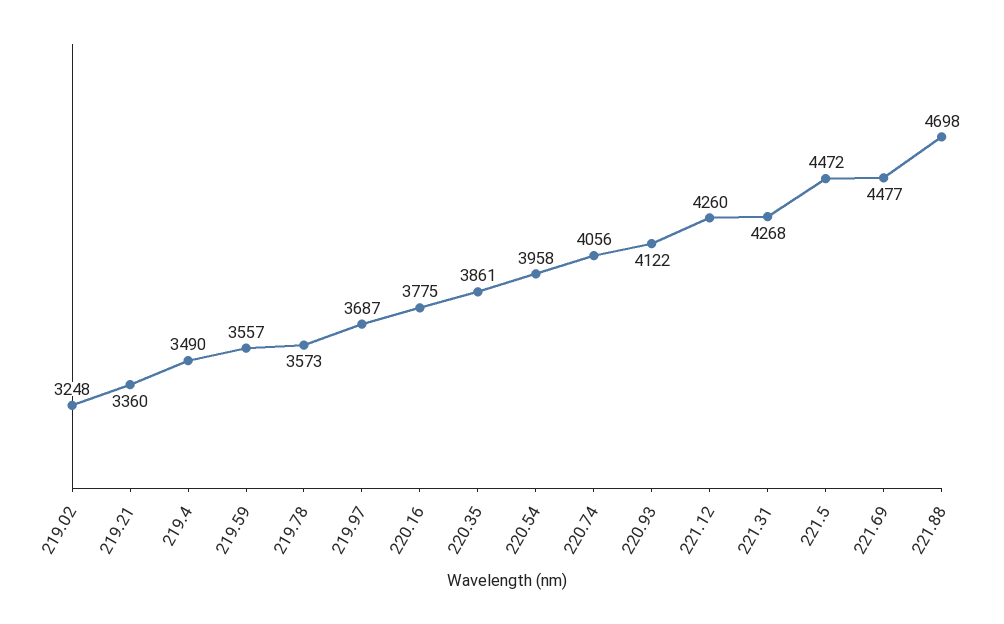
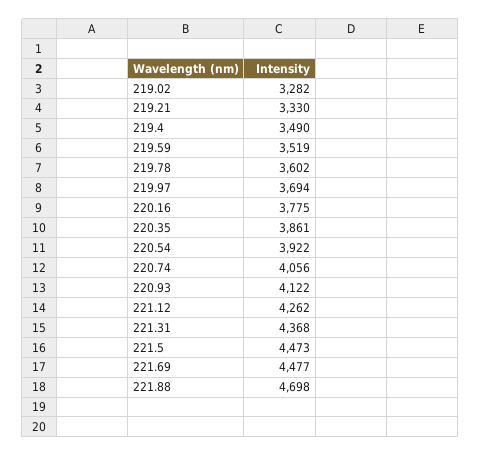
219.02: 3248 -> 3282
219.21: 3360 -> 3330
219.59: 3557 -> 3519
219.78: 3573 -> 3602
219.97: 3687 -> 3694
220.54: 3958 -> 3922
221.12: 4260 -> 4262
221.31: 4268 -> 4368
221.5: 4472 -> 4473

